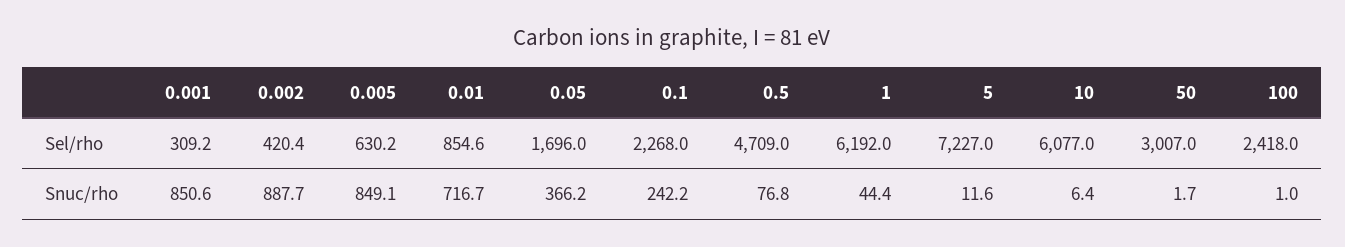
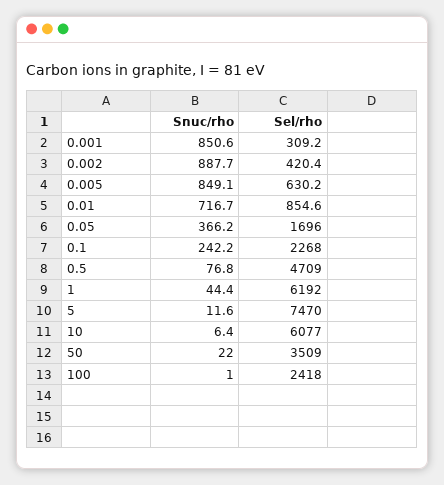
5, Sel/rho: 7227 -> 7470
50, Sel/rho: 3007 -> 3509
50, Snuc/rho: 1.7 -> 22

